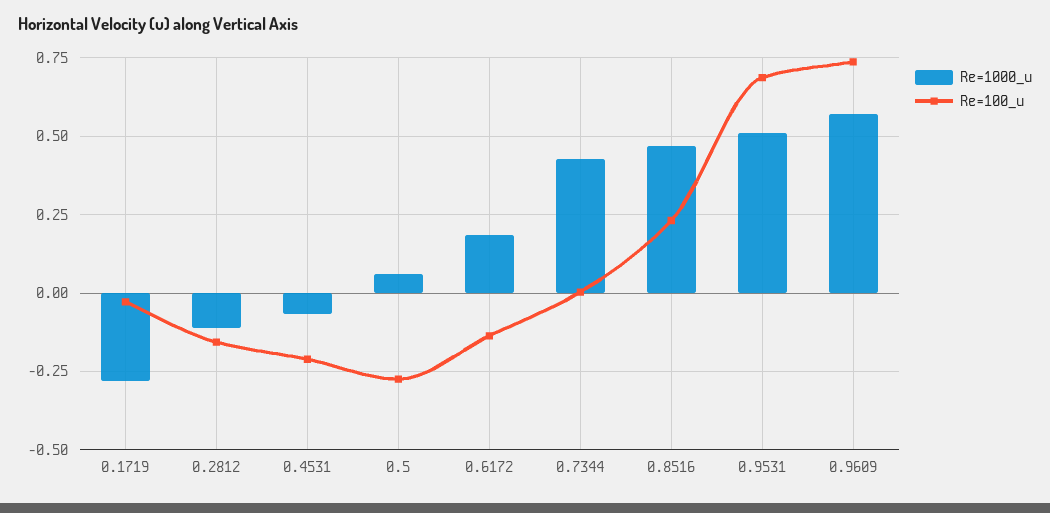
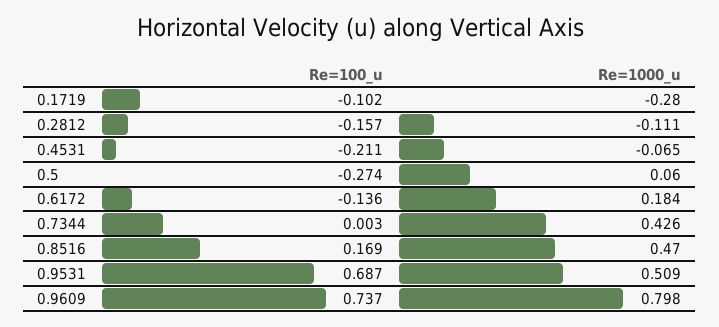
Re=100_u, 0.1719: -0.025 -> -0.102
Re=100_u, 0.8516: 0.225 -> 0.169
Re=1000_u, 0.9609: 0.575 -> 0.798

